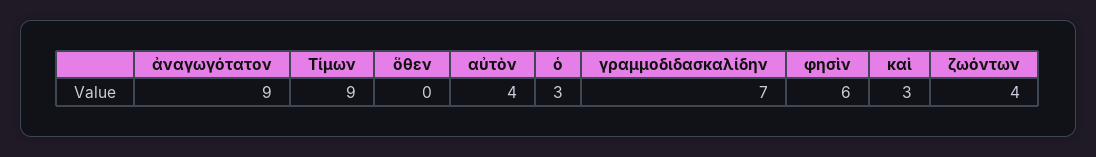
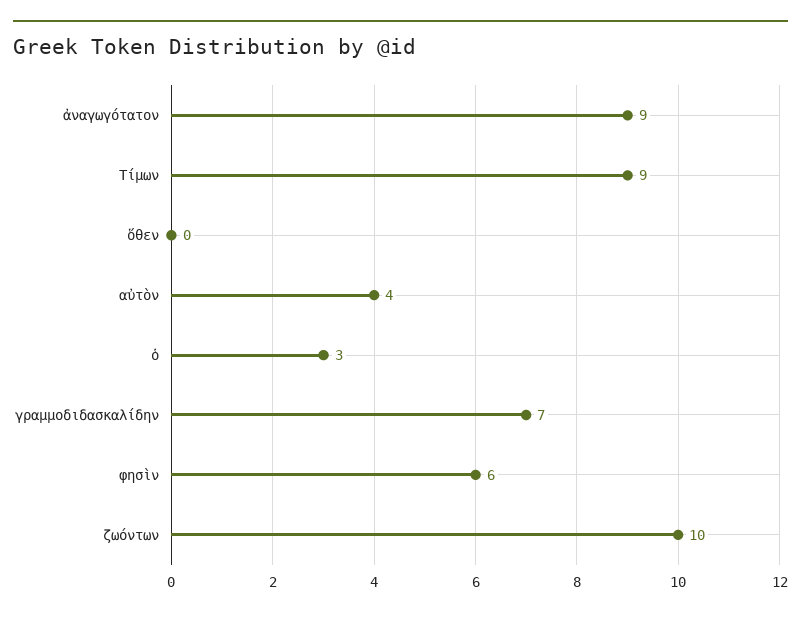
καὶ: 3 -> none
ζωόντων: 4 -> 10

